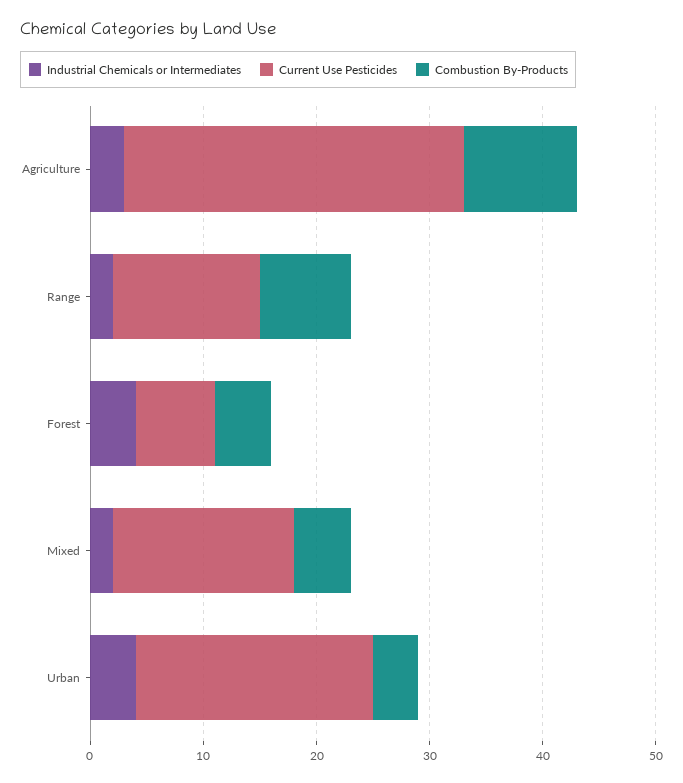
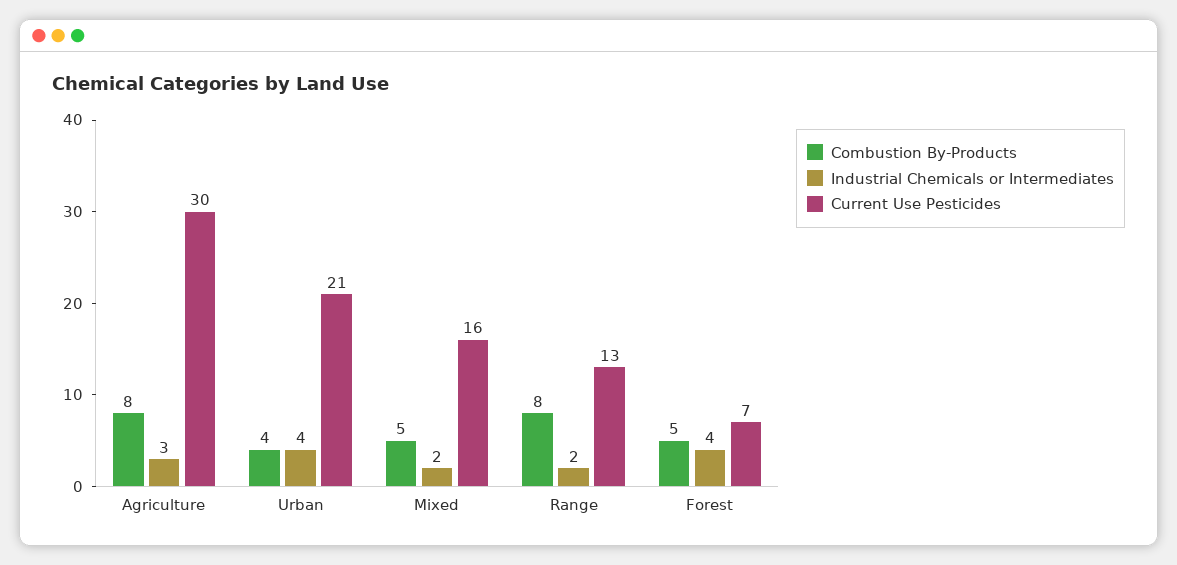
Combustion By-Products, Agriculture: 10 -> 8

